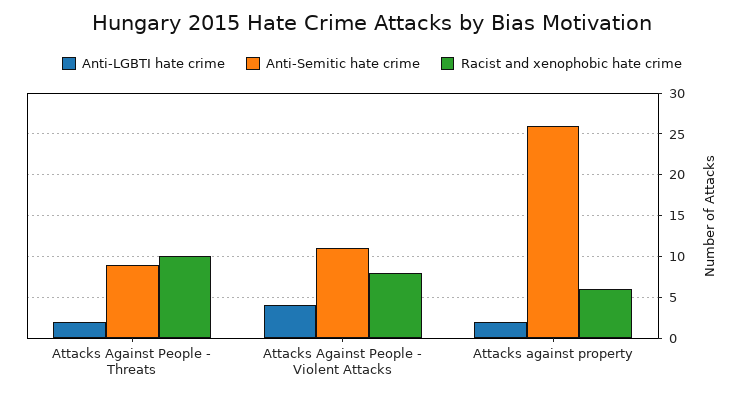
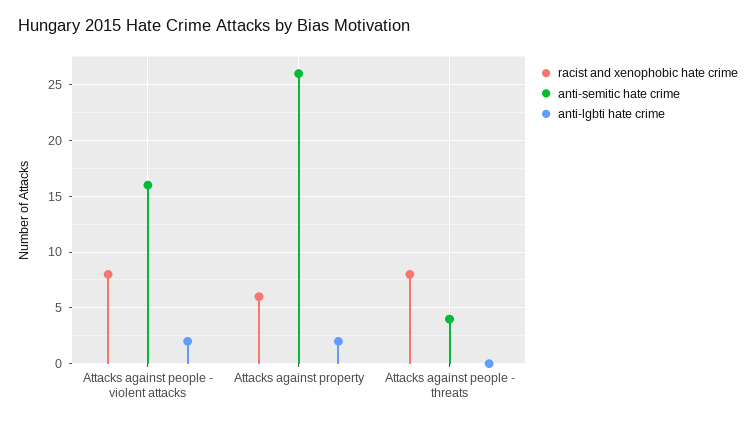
Anti-LGBTI hate crime, Attacks Against People - Threats: 2 -> 0
Anti-Semitic hate crime, Attacks Against People - Threats: 9 -> 4
Racist and xenophobic hate crime, Attacks Against People - Threats: 10 -> 8
Anti-LGBTI hate crime, Attacks Against People - Violent Attacks: 4 -> 2
Anti-Semitic hate crime, Attacks Against People - Violent Attacks: 11 -> 16

